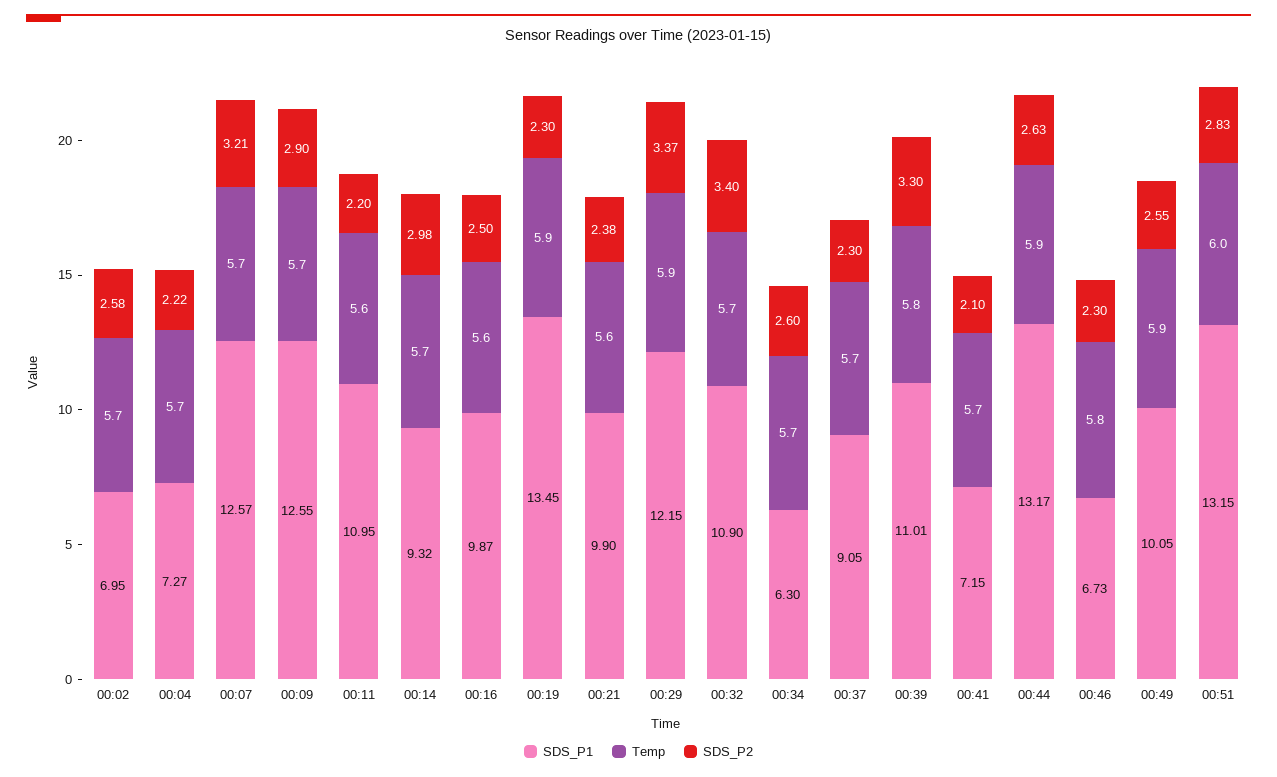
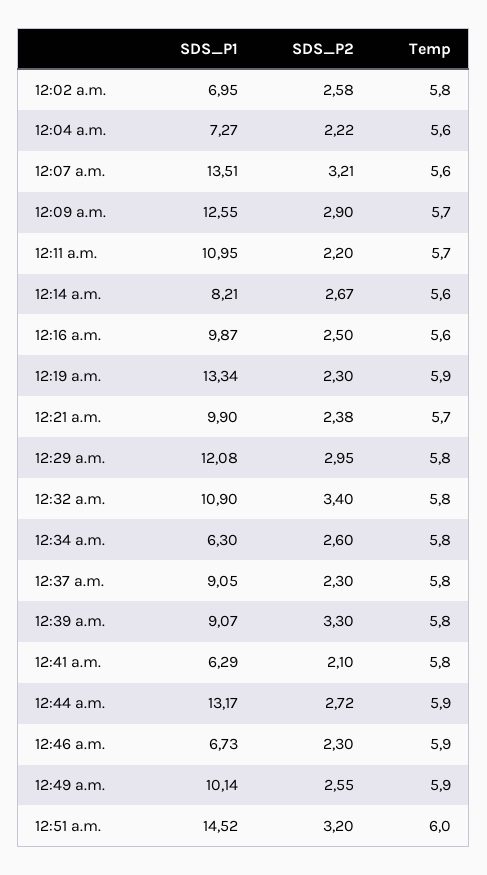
Temp, 00:02: 5.7 -> 5.8
Temp, 00:04: 5.7 -> 5.6
SDS_P1, 00:07: 12.57 -> 13.51
Temp, 00:07: 5.7 -> 5.6
Temp, 00:11: 5.6 -> 5.7
SDS_P1, 00:14: 9.32 -> 8.21
Temp, 00:14: 5.7 -> 5.6
SDS_P2, 00:14: 2.98 -> 2.67
SDS_P1, 00:19: 13.45 -> 13.34
Temp, 00:21: 5.6 -> 5.7
SDS_P1, 00:29: 12.15 -> 12.08
Temp, 00:29: 5.9 -> 5.8
SDS_P2, 00:29: 3.37 -> 2.95
Temp, 00:32: 5.7 -> 5.8
Temp, 00:34: 5.7 -> 5.8
Temp, 00:37: 5.7 -> 5.8
SDS_P1, 00:39: 11.01 -> 9.07
SDS_P1, 00:41: 7.15 -> 6.29
Temp, 00:41: 5.7 -> 5.8
SDS_P2, 00:44: 2.63 -> 2.72
Temp, 00:46: 5.8 -> 5.9
SDS_P1, 00:49: 10.05 -> 10.14
SDS_P1, 00:51: 13.15 -> 14.52
SDS_P2, 00:51: 2.83 -> 3.2

